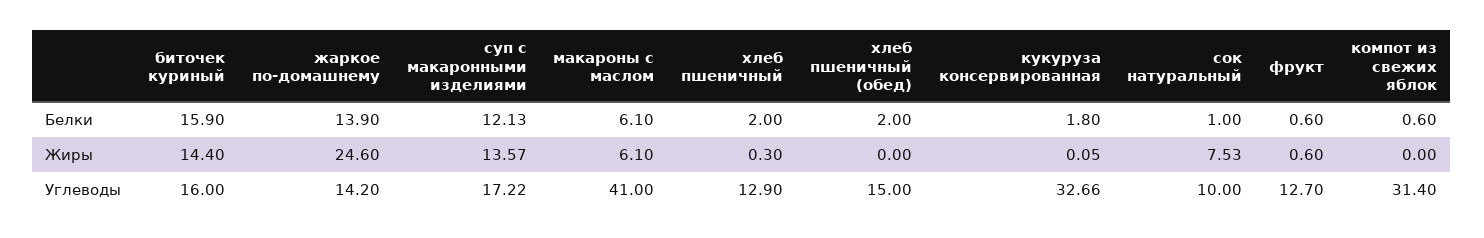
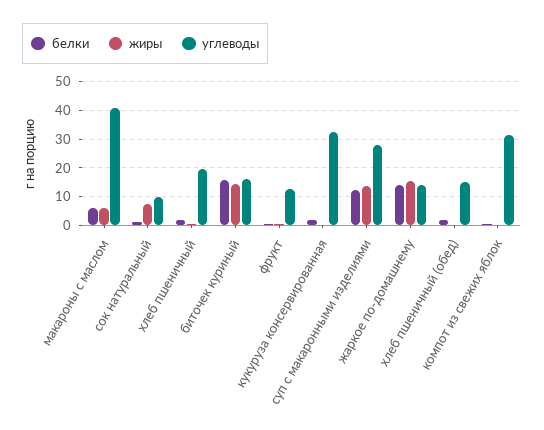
Жиры, жаркое по-домашнему: 24.6 -> 15
Углеводы, суп с макаронными изделиями: 17.22 -> 27.5
Углеводы, хлеб пшеничный: 12.9 -> 20

